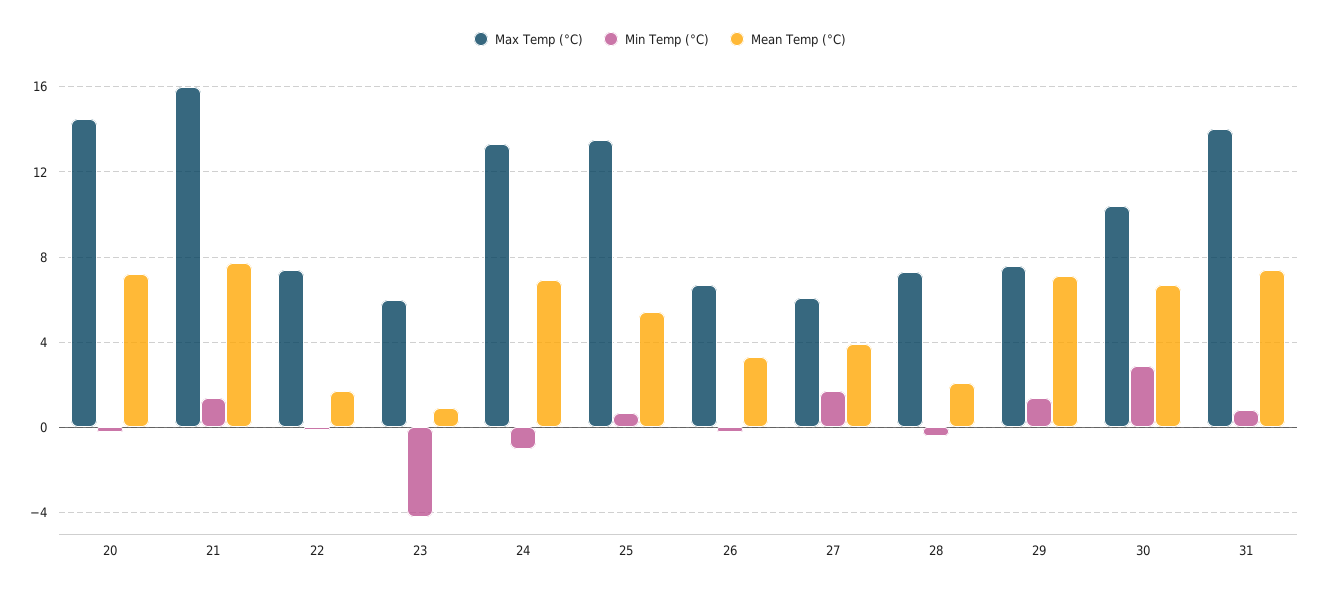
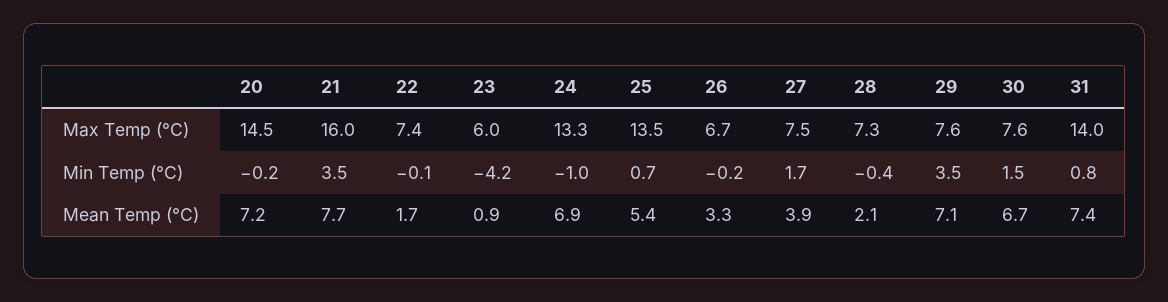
Min Temp (°C), 21: 1.5 -> 3.5
Max Temp (°C), 27: 6 -> 7.5
Min Temp (°C), 29: 1.5 -> 3.5
Max Temp (°C), 30: 10.5 -> 7.6
Min Temp (°C), 30: 3 -> 1.5

